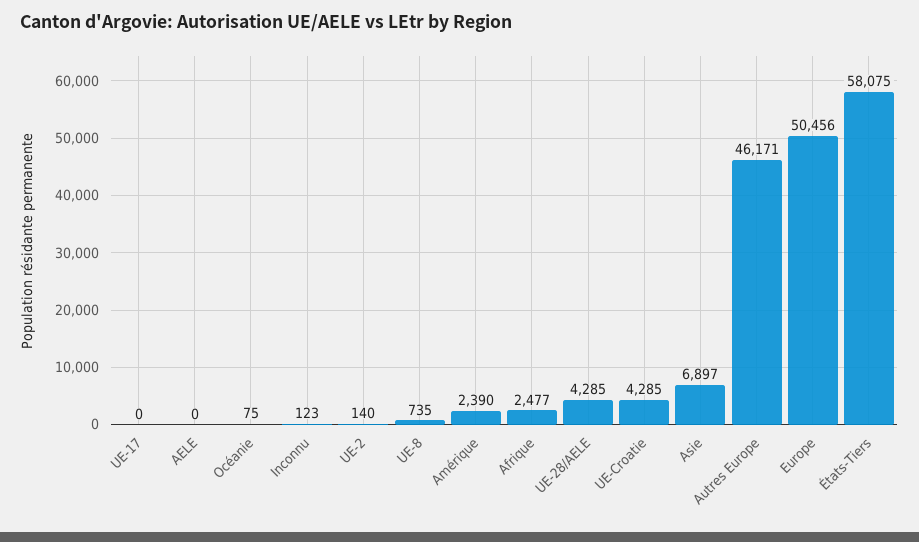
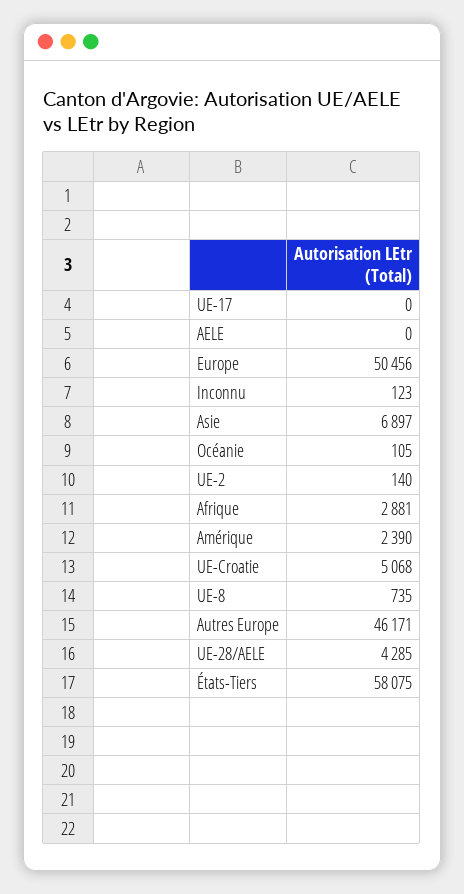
Océanie: 75 -> 105
Afrique: 2477 -> 2881
UE-Croatie: 4285 -> 5068

